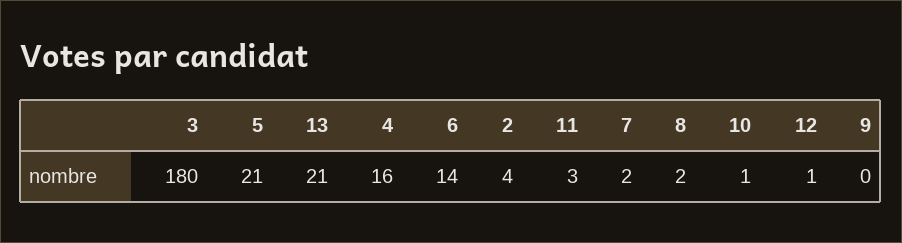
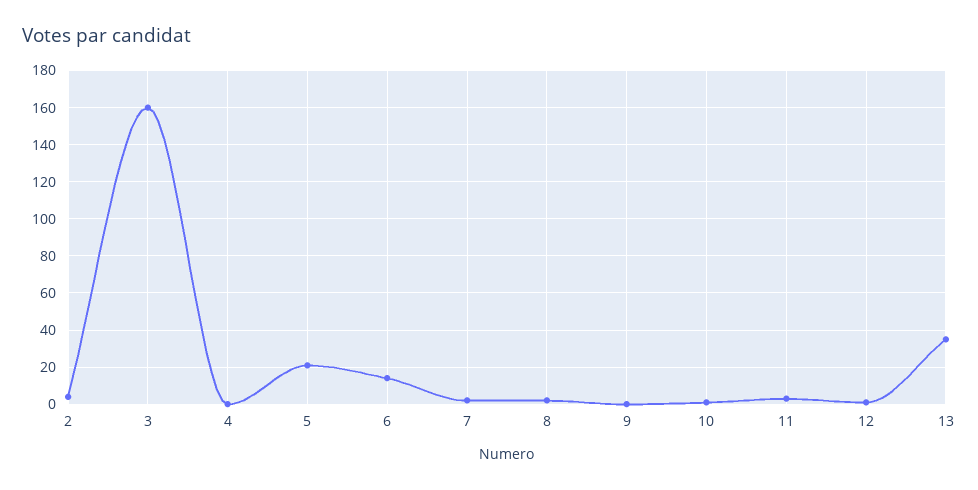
3: 180 -> 160
13: 21 -> 35
4: 16 -> 0

